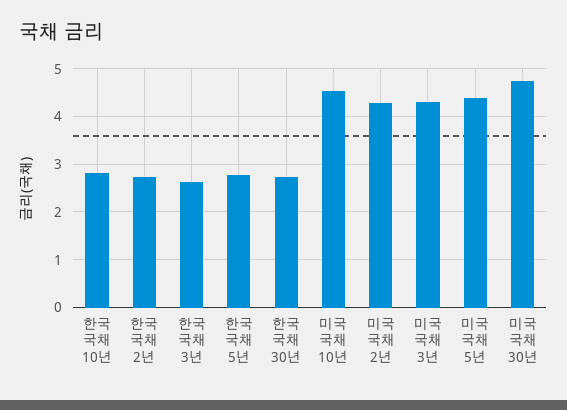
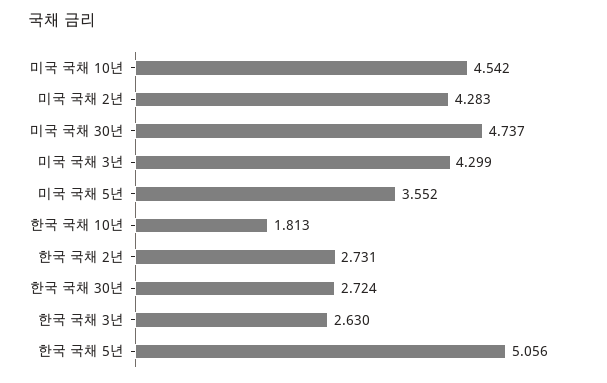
한국 국채 10년: 2.8 -> 1.813
한국 국채 5년: 2.8 -> 5.056
미국 국채 5년: 4.4 -> 3.552

